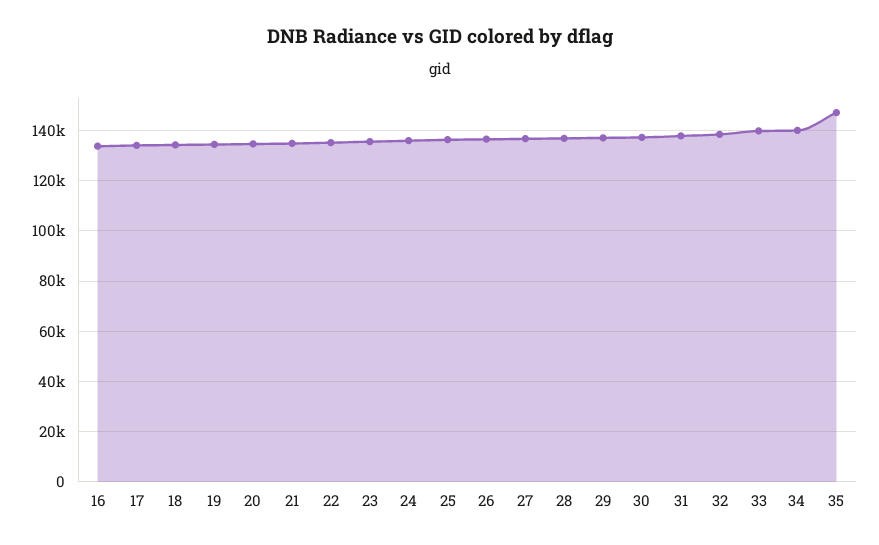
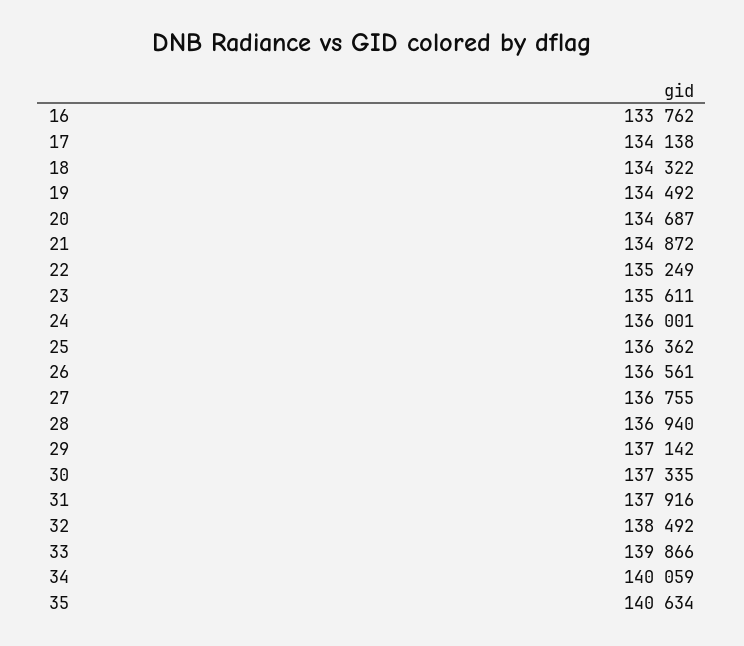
35: 147500 -> 140634

